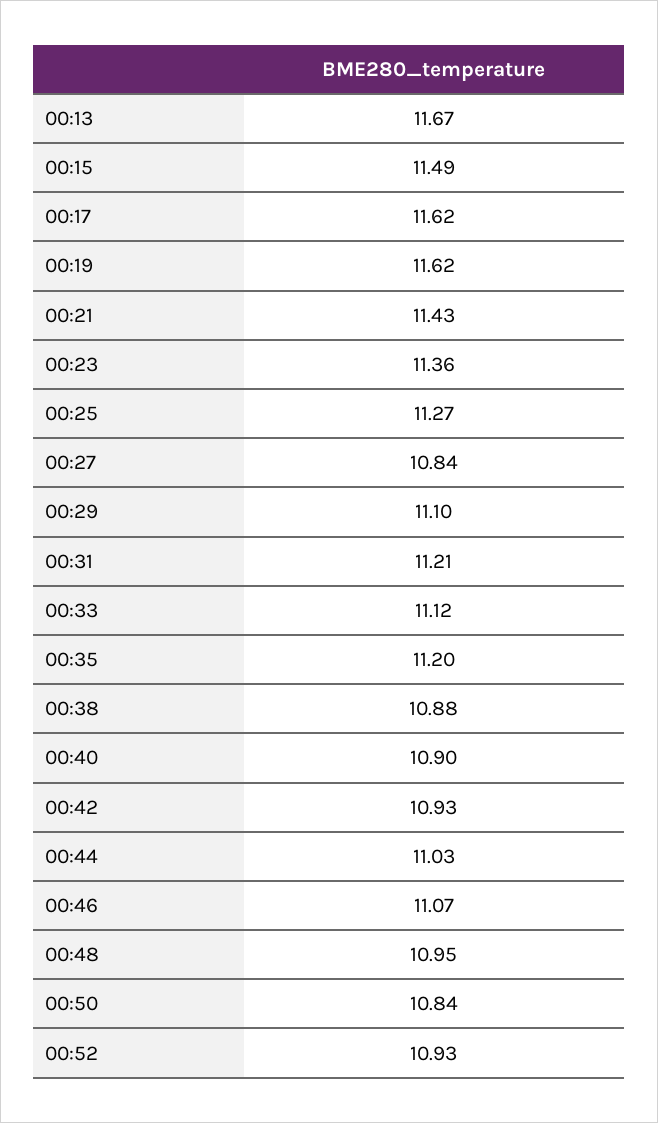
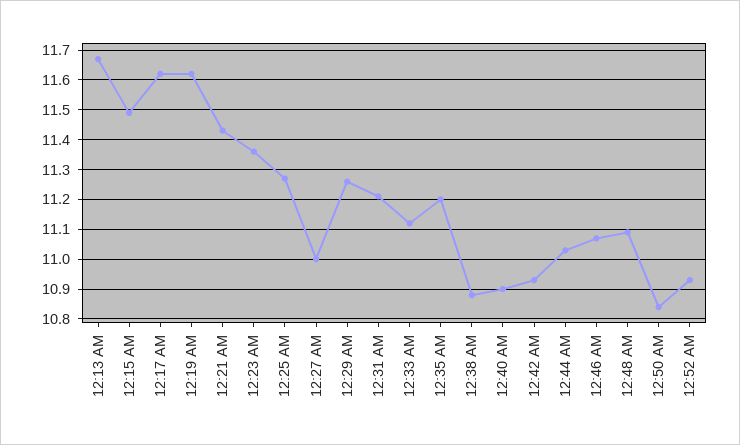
00:27: 10.84 -> 11
00:29: 11.1 -> 11.25
00:48: 10.95 -> 11.1

